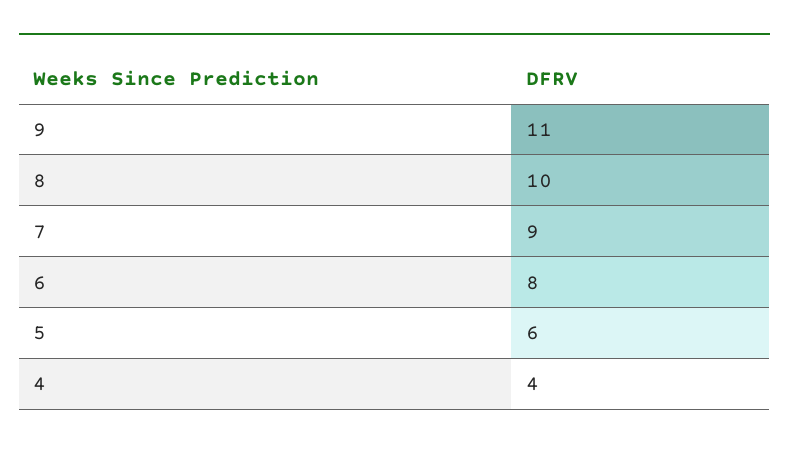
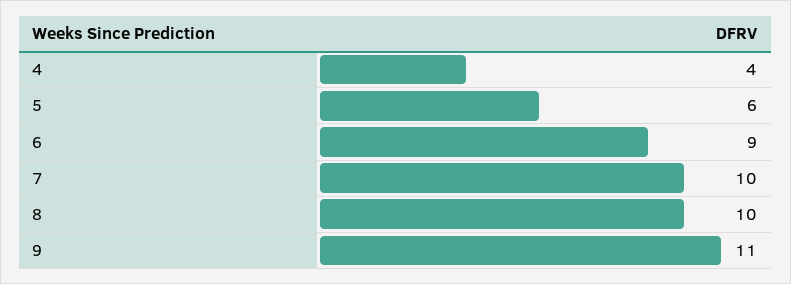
7: 9 -> 10
6: 8 -> 9

